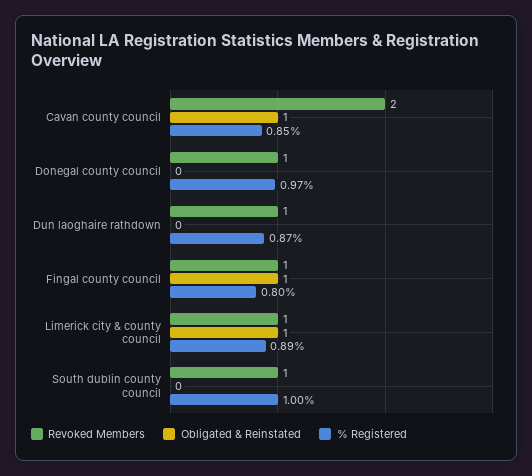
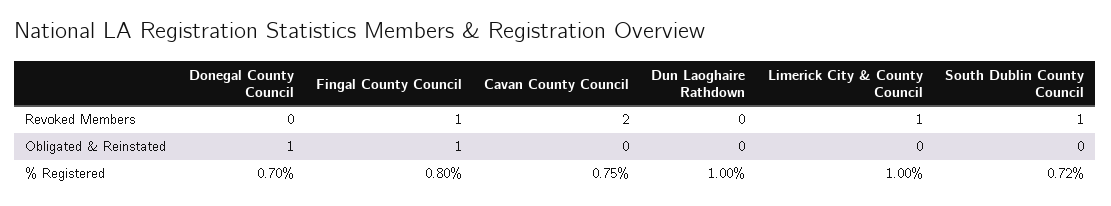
Obligated & Reinstated, Cavan county council: 1 -> 0
% Registered, Cavan county council: 0.85 -> 0.75
Revoked Members, Donegal county council: 1 -> 0
Obligated & Reinstated, Donegal county council: 0 -> 1
% Registered, Donegal county council: 0.97 -> 0.7
Revoked Members, Dun laoghaire rathdown: 1 -> 0
% Registered, Dun laoghaire rathdown: 0.87 -> 1
Obligated & Reinstated, Limerick city & county council: 1 -> 0
% Registered, Limerick city & county council: 0.89 -> 1
% Registered, South dublin county council: 1 -> 0.72

